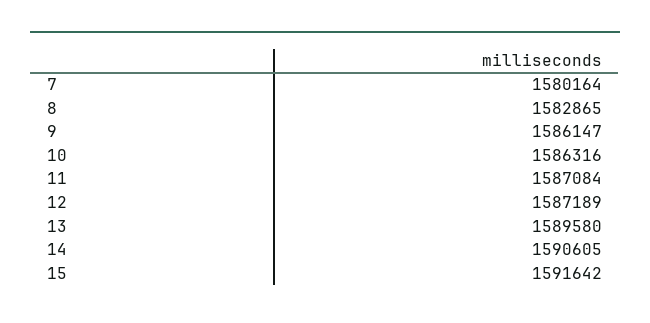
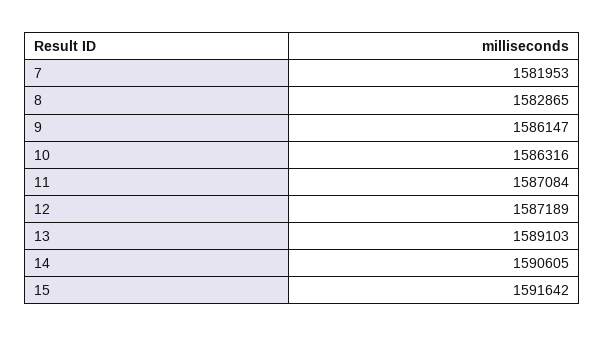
7: 1580164 -> 1581953
13: 1589580 -> 1589103

